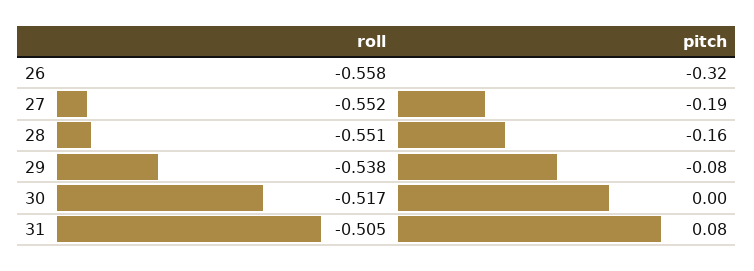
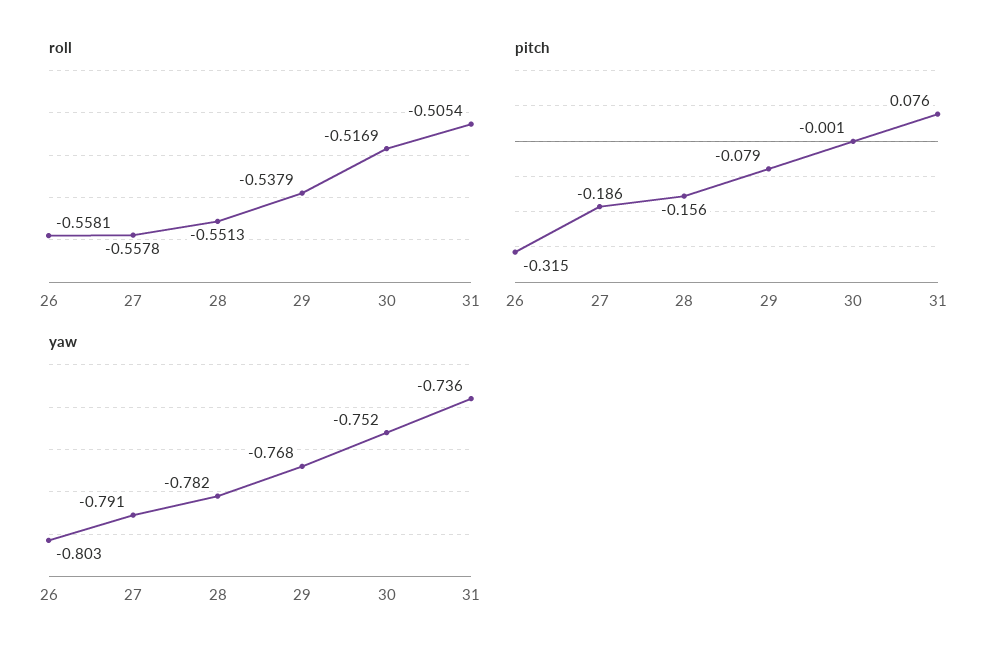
roll, 27: -0.552 -> -0.5578
yaw, 26: none -> -0.803
yaw, 27: none -> -0.791
yaw, 28: none -> -0.782
yaw, 29: none -> -0.768
yaw, 30: none -> -0.752
yaw, 31: none -> -0.736

